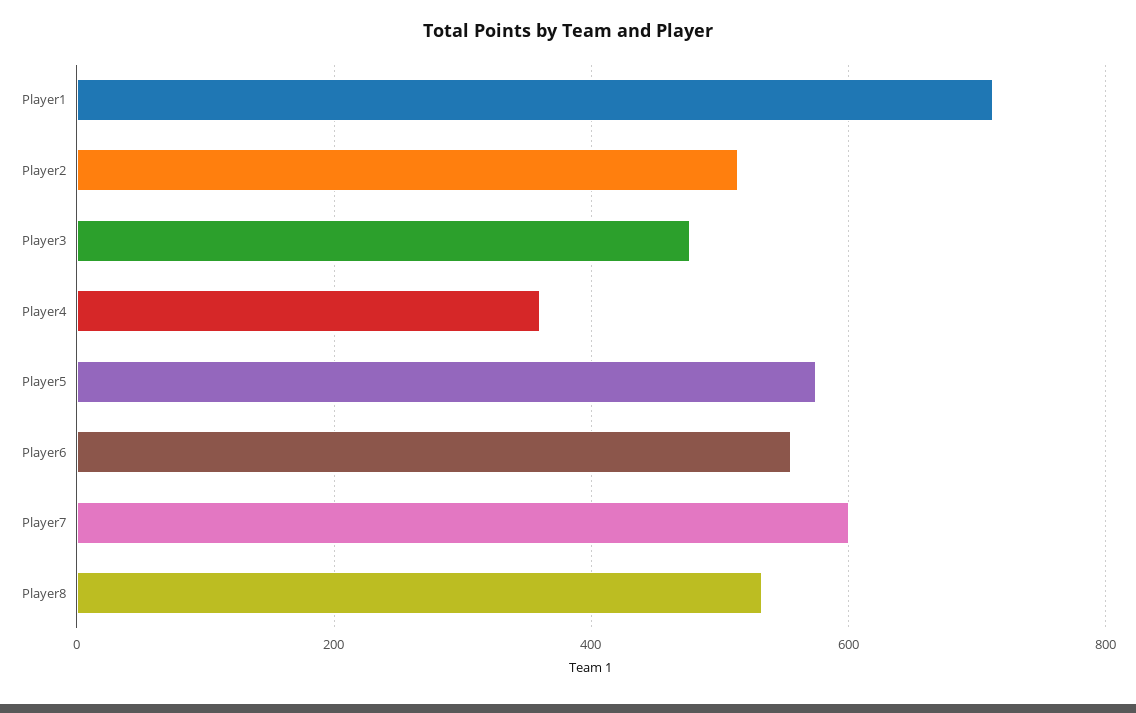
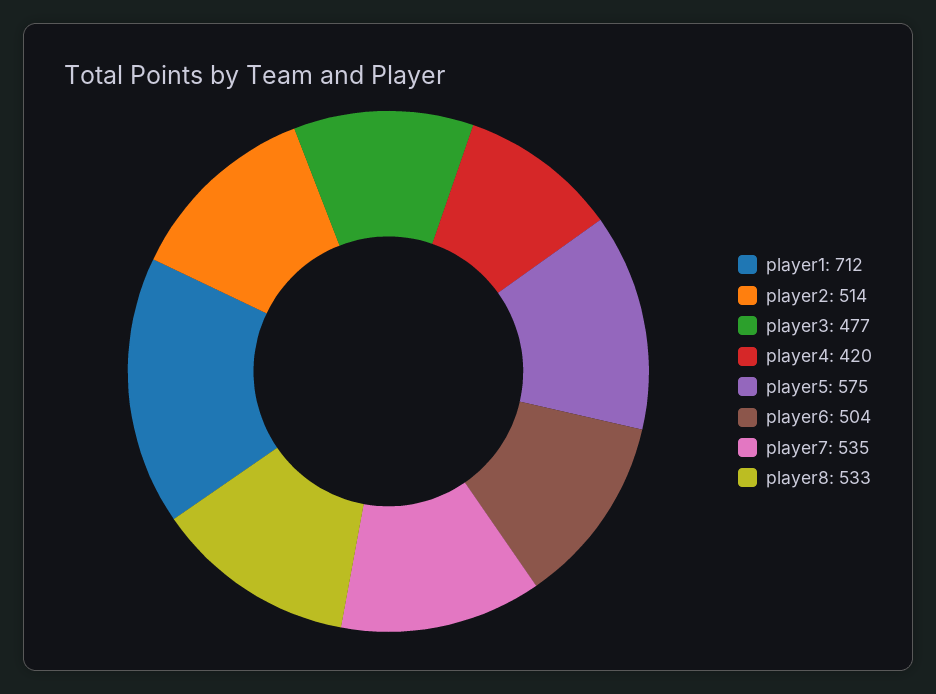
Player4: 360 -> 420
Player6: 560 -> 504
Player7: 600 -> 535

